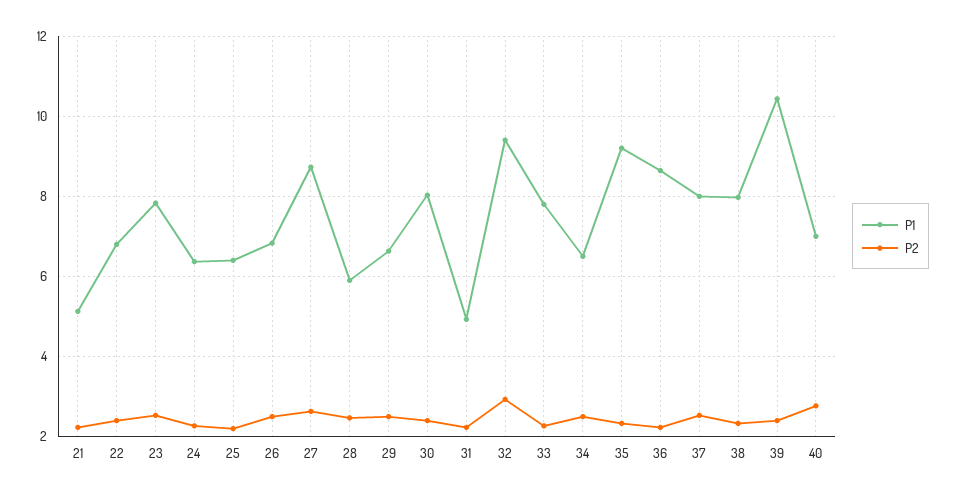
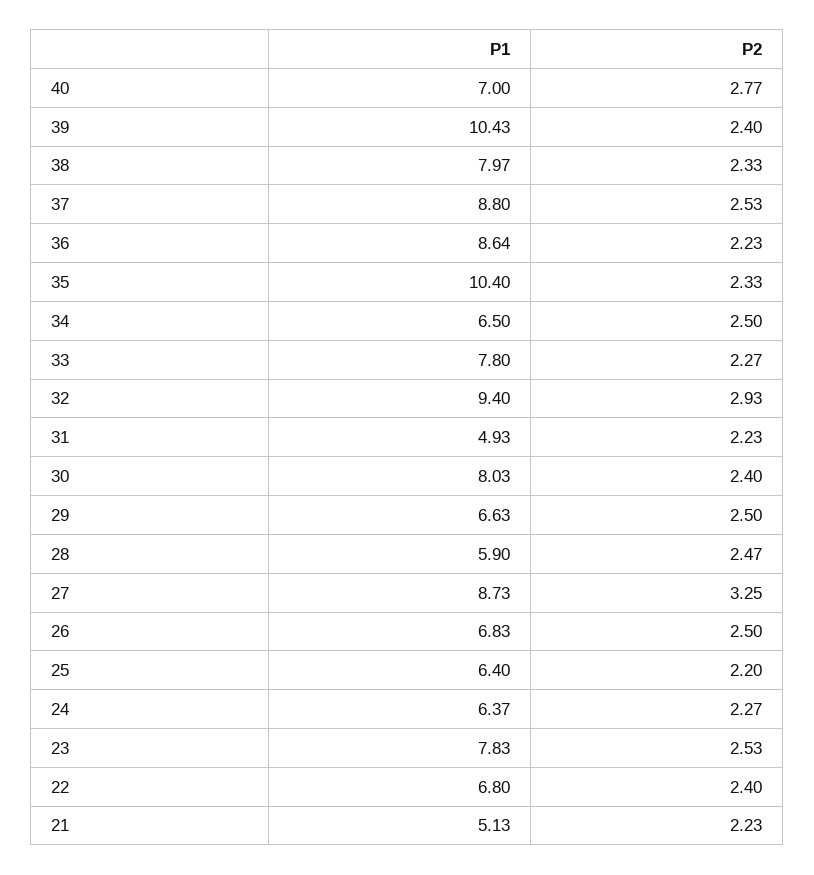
P2, 27: 2.6 -> 3.25
P1, 35: 9.2 -> 10.4
P1, 37: 8 -> 8.8

